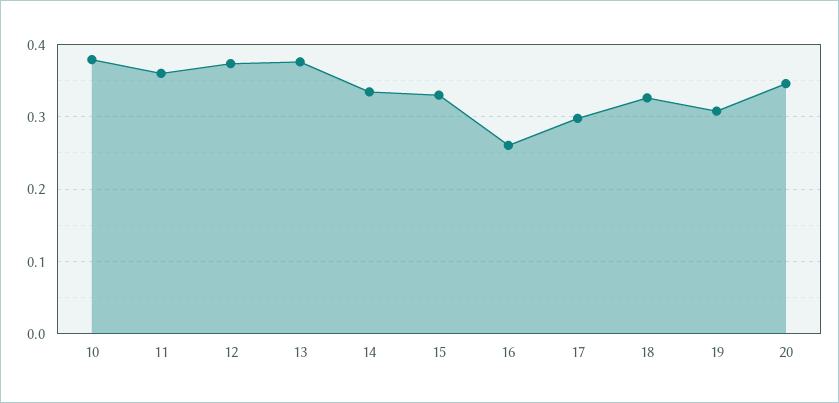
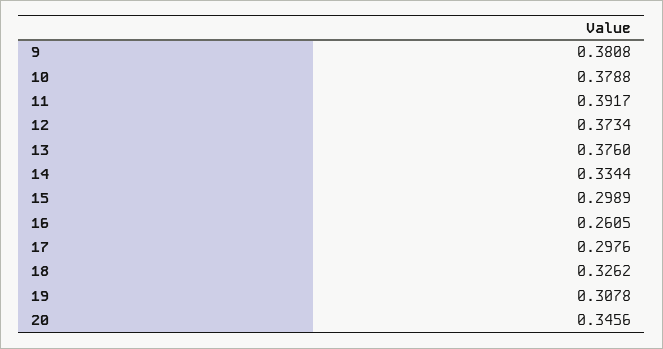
11: 0.36 -> 0.3917
15: 0.33 -> 0.2989
9: none -> 0.3808

